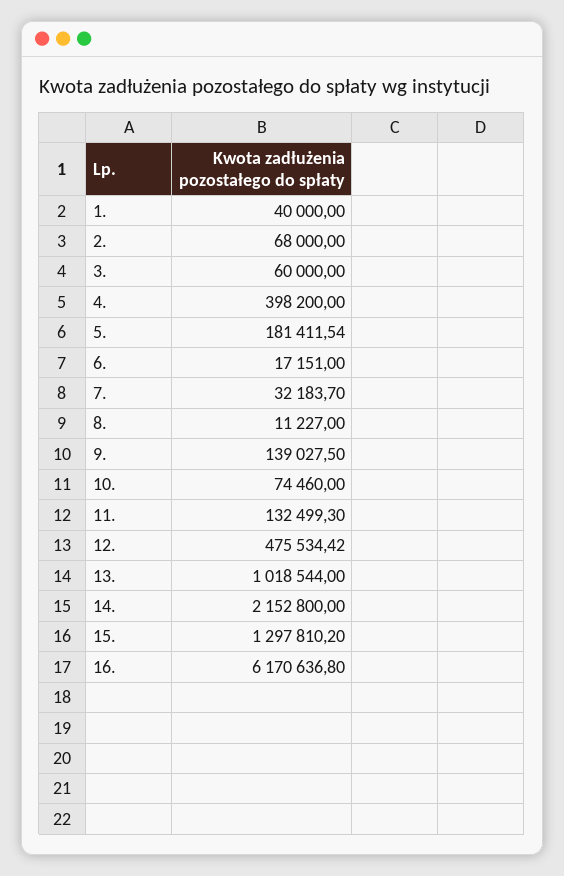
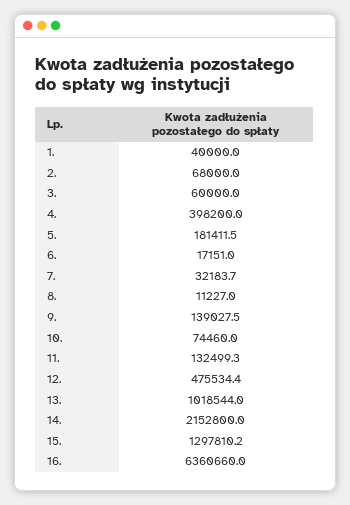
16.: 6170636.8 -> 6360660

